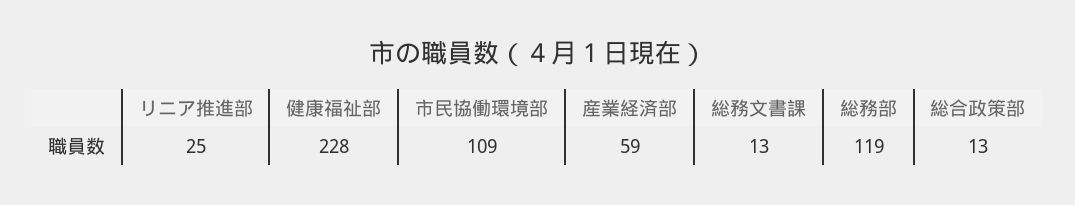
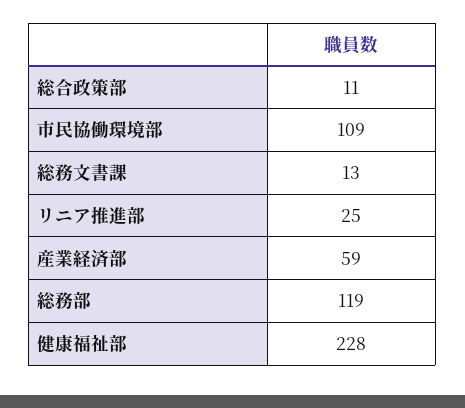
総合政策部: 13 -> 11

